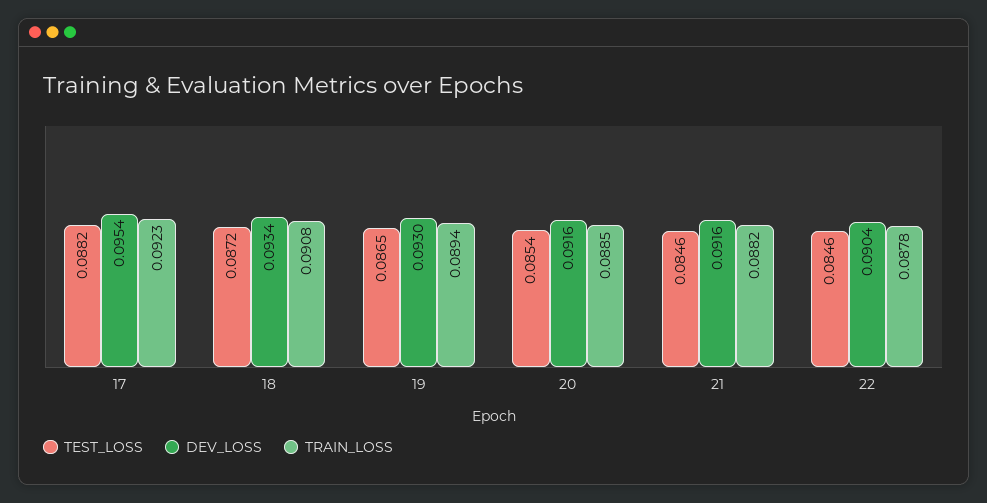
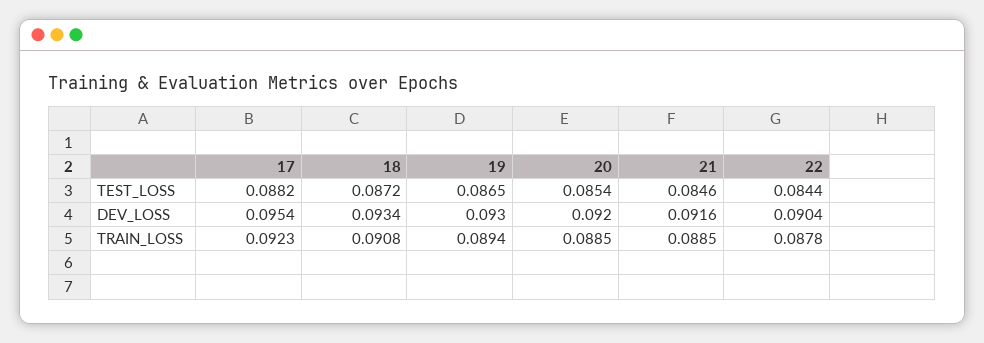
DEV_LOSS, 20: 0.0916 -> 0.092
TRAIN_LOSS, 21: 0.0882 -> 0.0885
TEST_LOSS, 22: 0.0846 -> 0.0844

